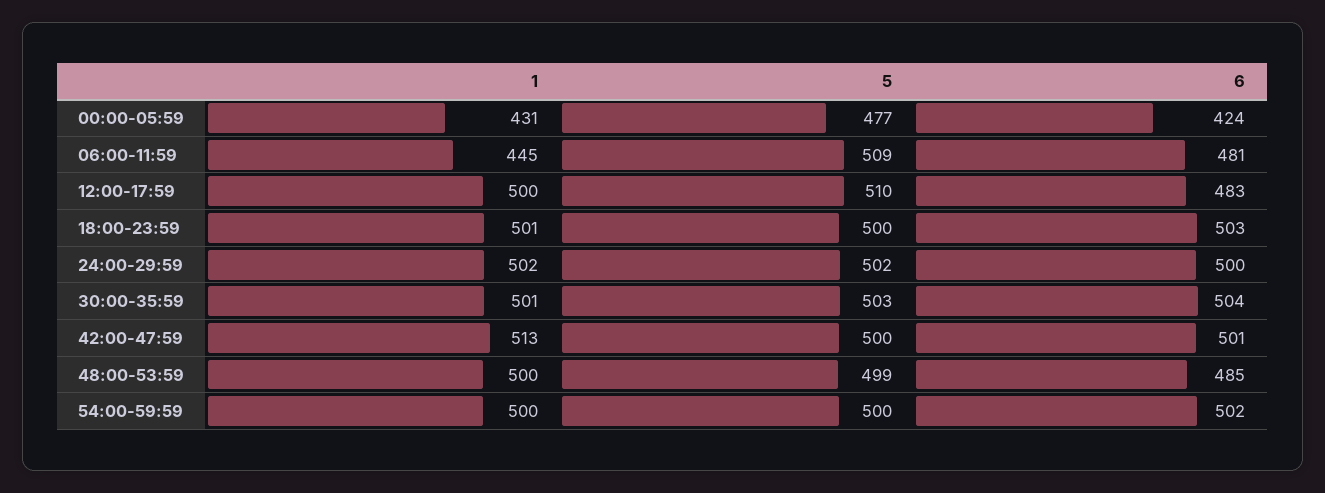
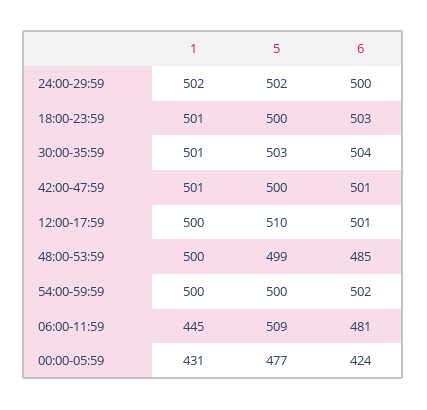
6, 12:00-17:59: 483 -> 501
1, 42:00-47:59: 513 -> 501

